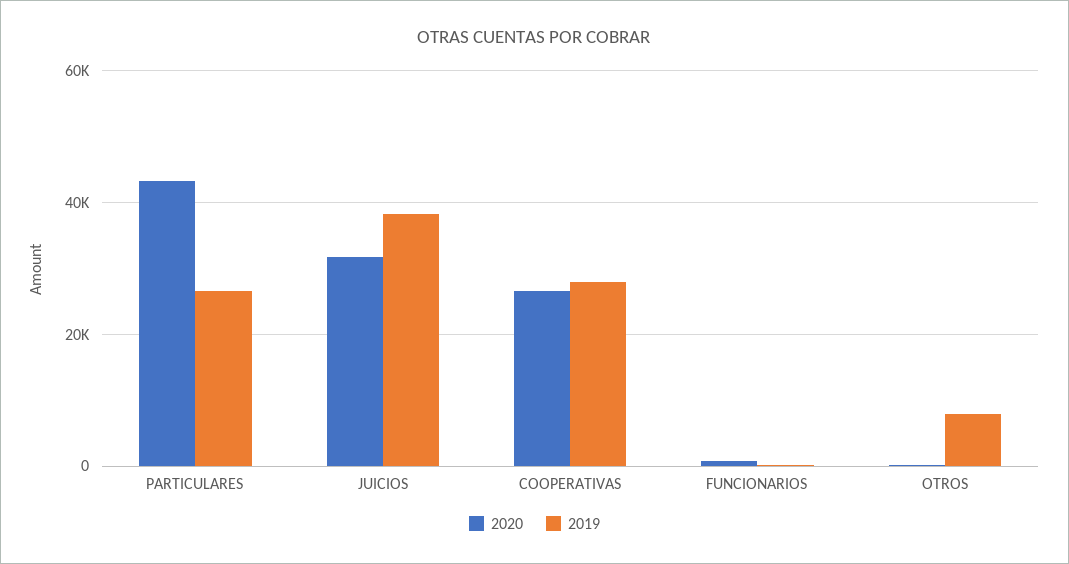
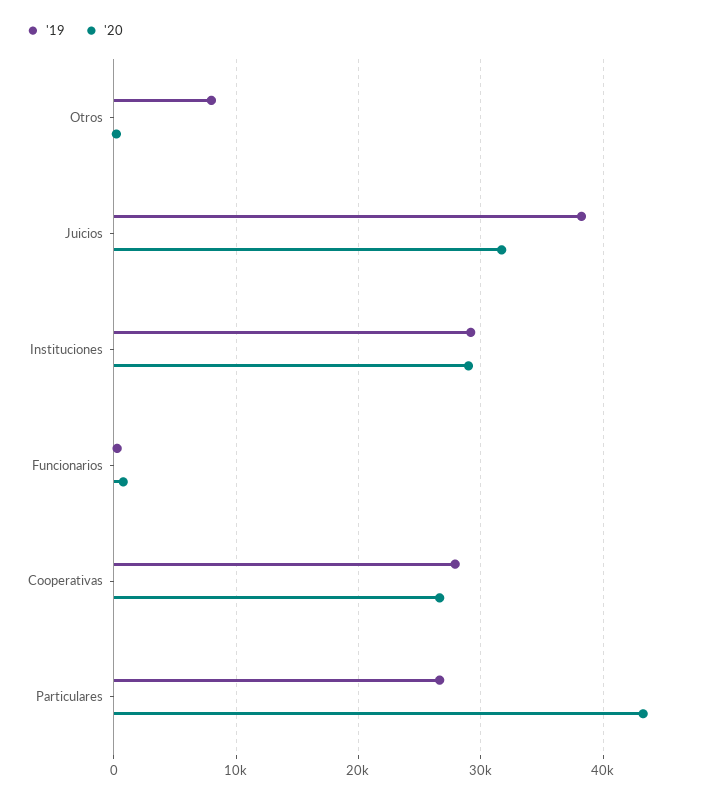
2019, Instituciones: none -> 29000
2020, Instituciones: none -> 29000

